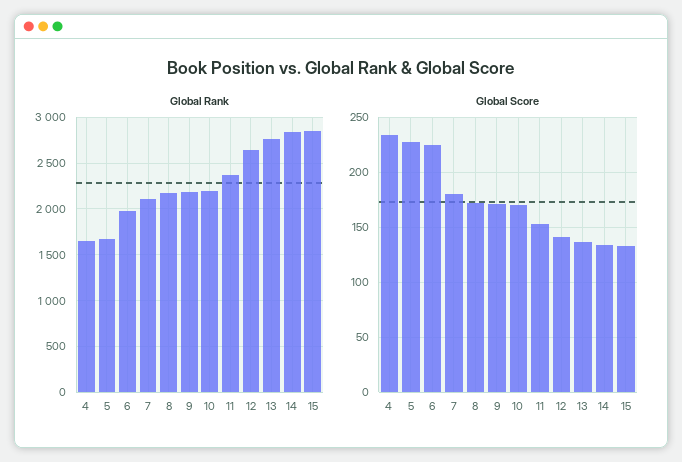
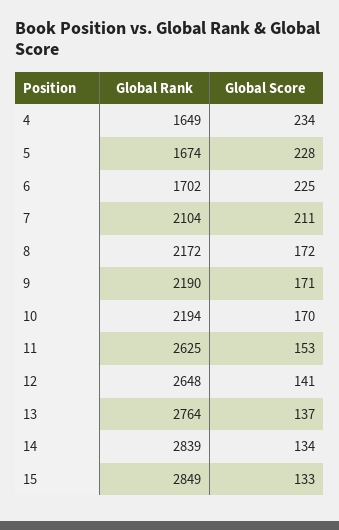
Global Rank, 6: 2000 -> 1702
Global Rank, 11: 2400 -> 2625
Global Score, 7: 180 -> 211

